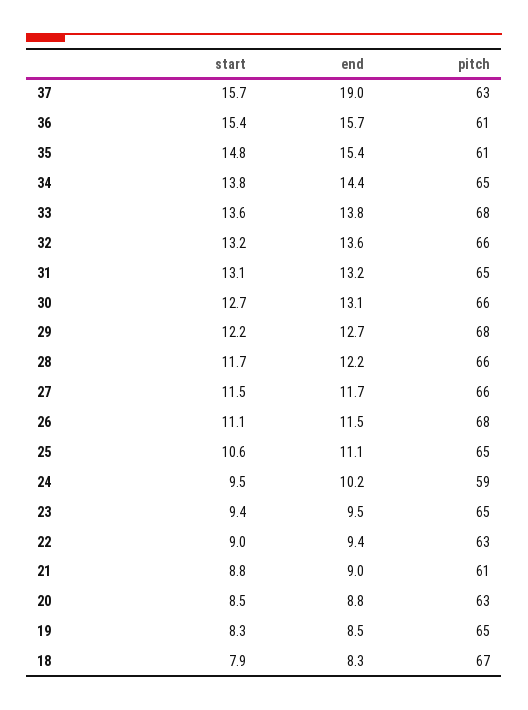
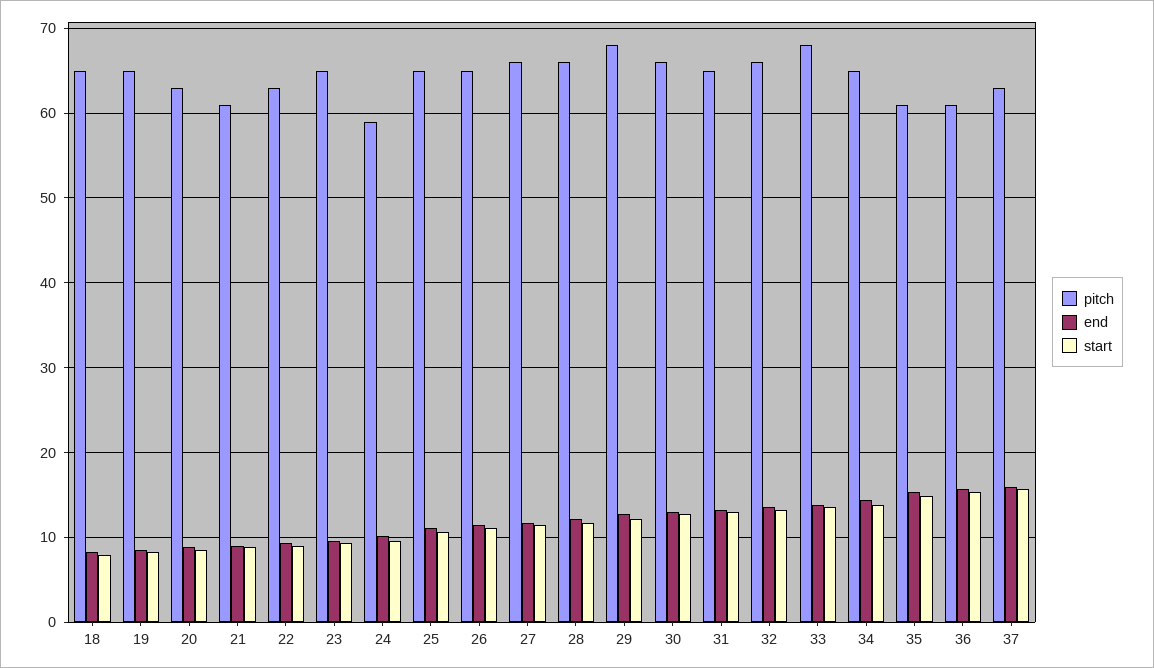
end, 37: 19 -> 16
pitch, 26: 68 -> 65
pitch, 18: 67 -> 65

